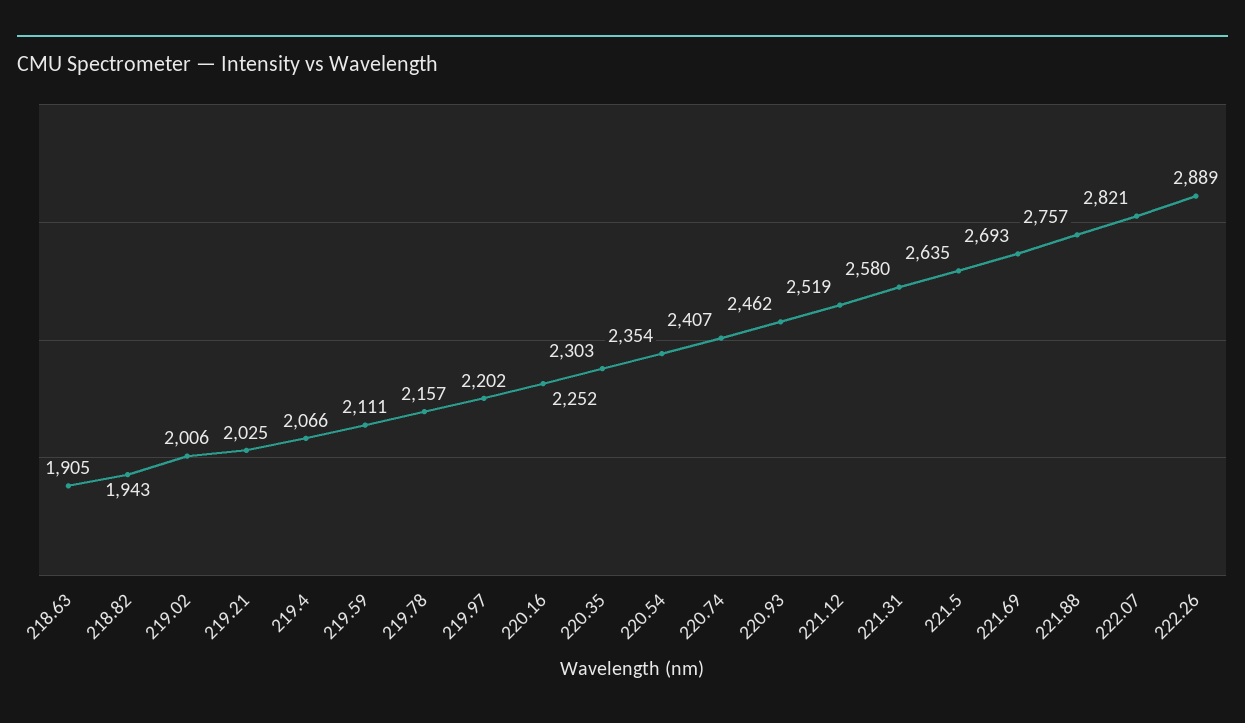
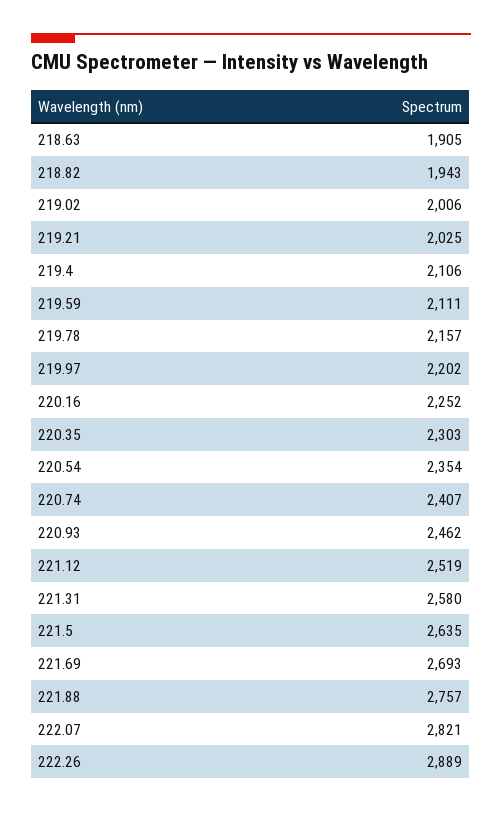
219.4: 2066 -> 2106

